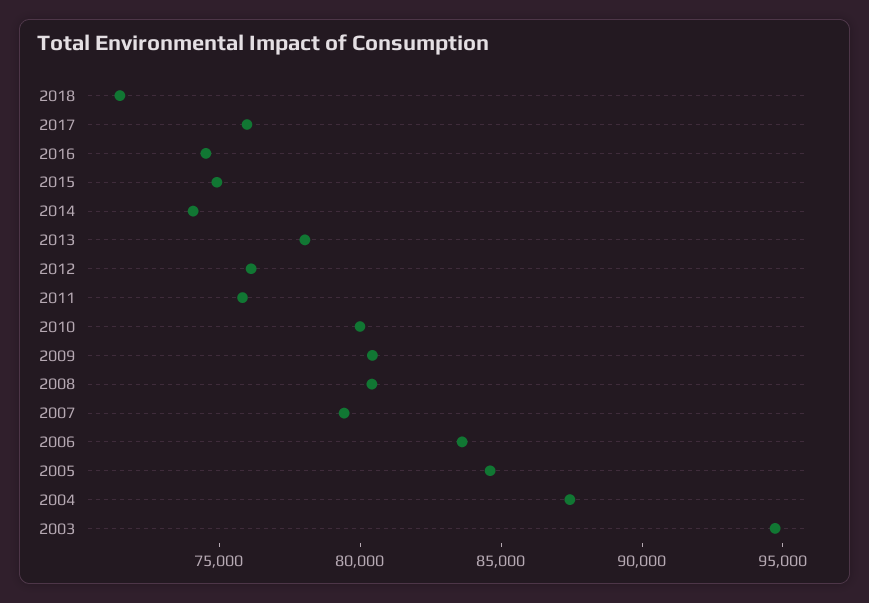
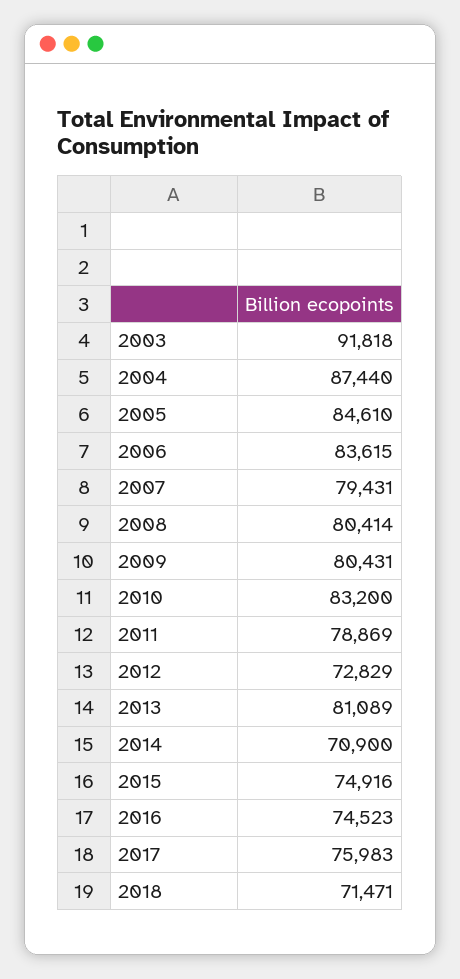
2014: 74000 -> 70900
2013: 78000 -> 81089
2012: 76000 -> 72829
2011: 76000 -> 78869
2010: 80000 -> 83200
2003: 95000 -> 91818

